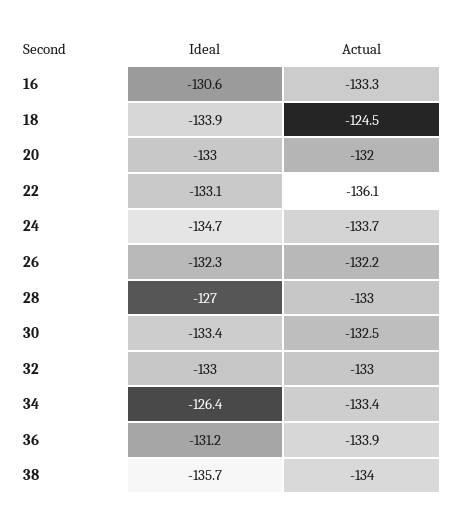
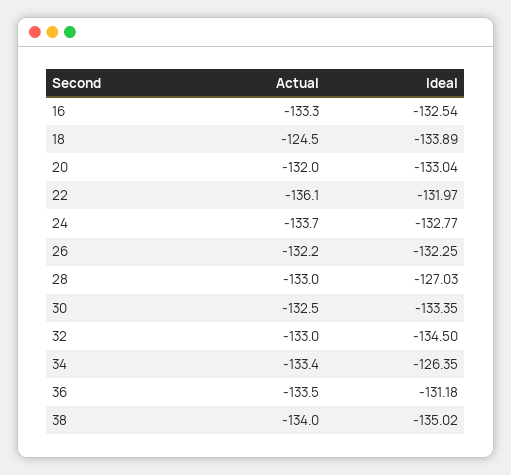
Ideal, 16: -130.6 -> -132.54
Ideal, 22: -133.1 -> -131.97
Ideal, 24: -134.7 -> -132.77
Ideal, 32: -133 -> -134.5
Actual, 36: -133.9 -> -133.5
Ideal, 38: -135.7 -> -135.02

